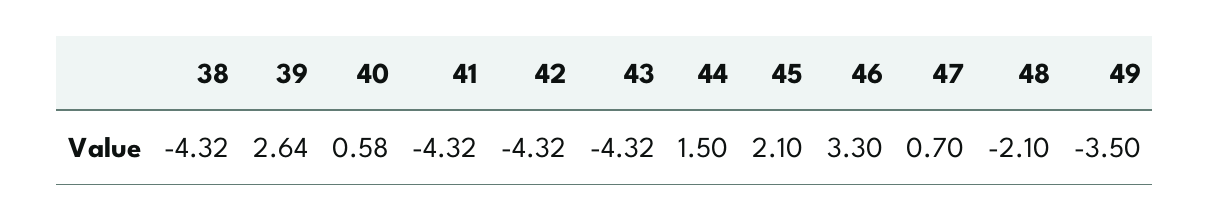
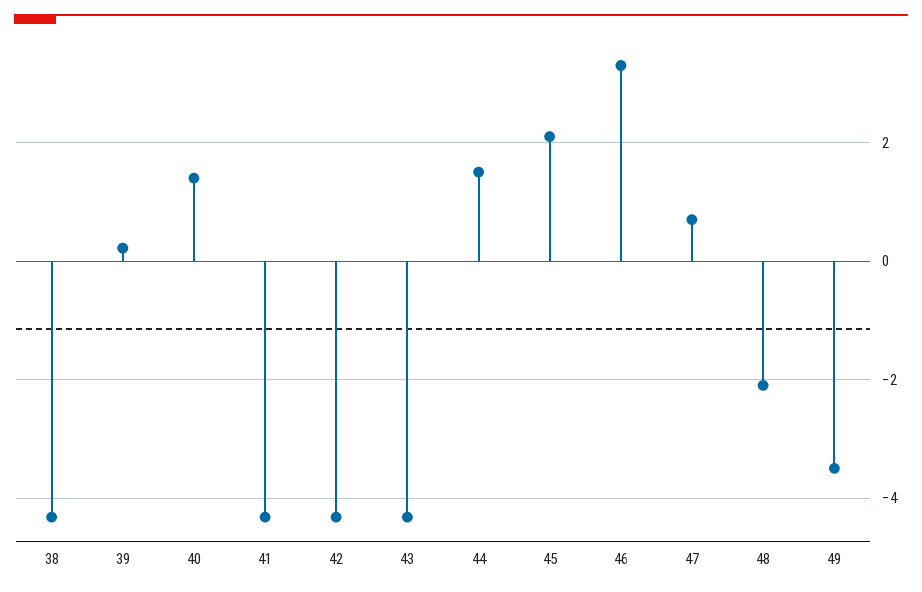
39: 2.64 -> 0.2
40: 0.58 -> 1.4

